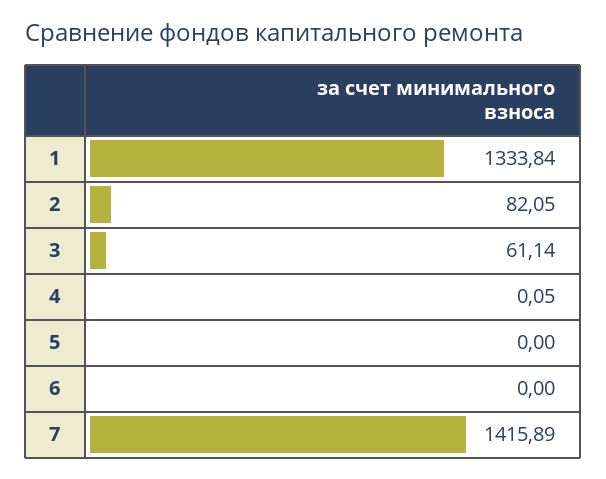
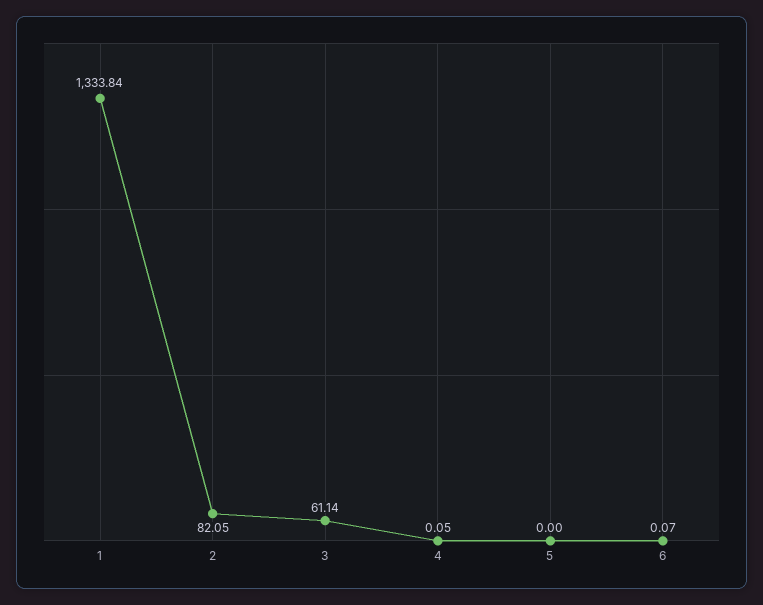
6: 0 -> 0.07
7: 1415.89 -> none

